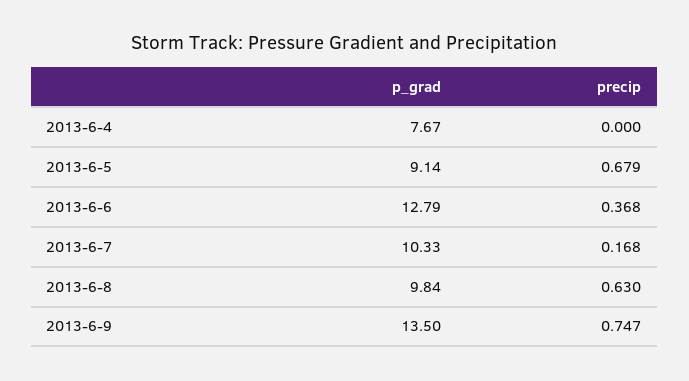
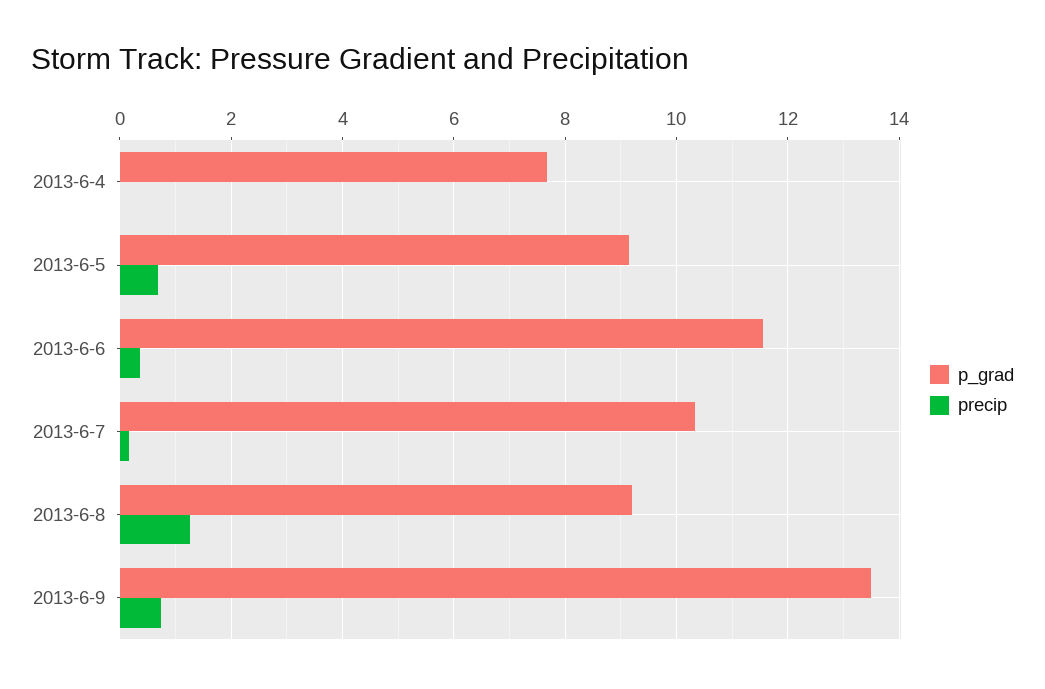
p_grad, 2013-6-6: 12.79 -> 11.6
p_grad, 2013-6-8: 9.84 -> 9.2
precip, 2013-6-8: 0.63 -> 1.2

